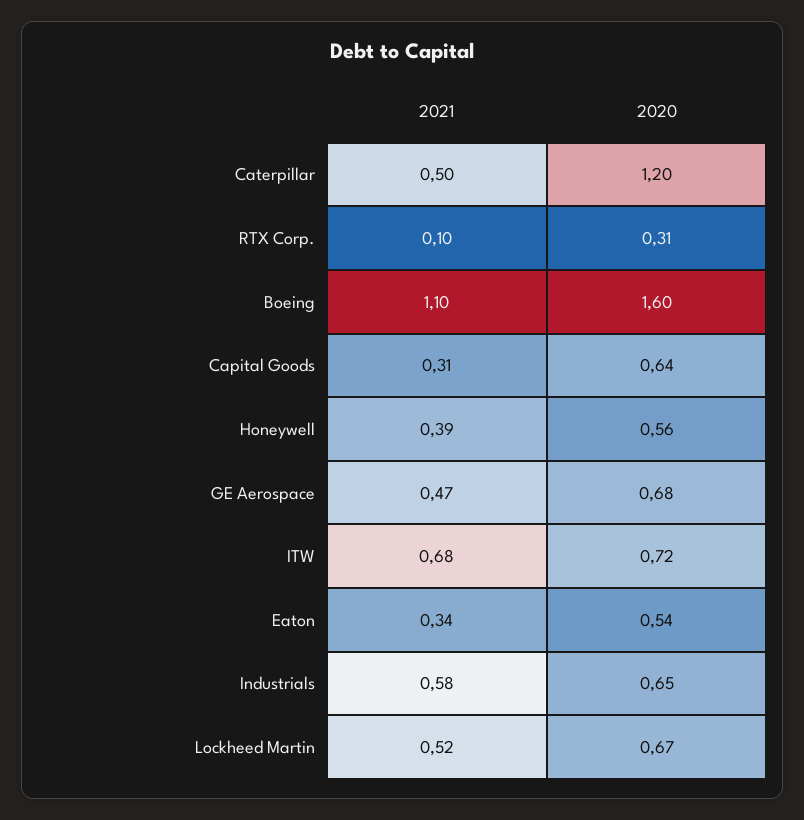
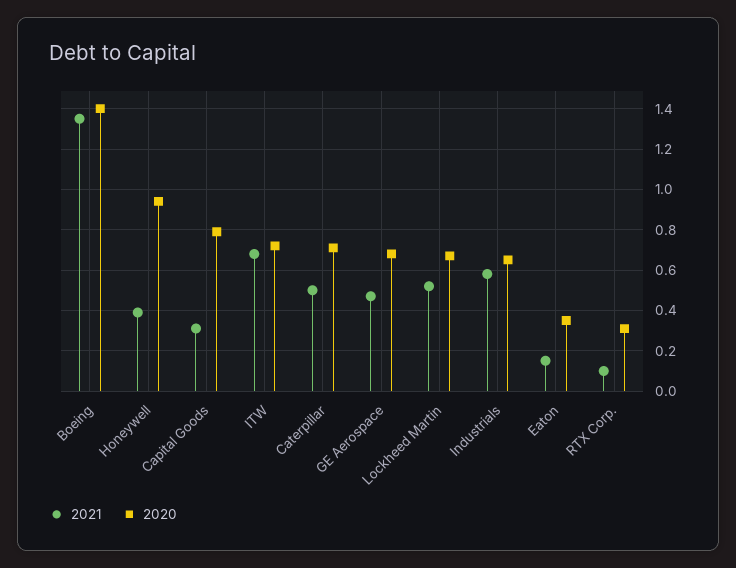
2020, Caterpillar: 1.2 -> 0.7
2021, Boeing: 1.1 -> 1.35
2020, Boeing: 1.6 -> 1.4
2020, Capital Goods: 0.64 -> 0.8
2020, Honeywell: 0.56 -> 0.95
2021, Eaton: 0.34 -> 0.15
2020, Eaton: 0.54 -> 0.35

